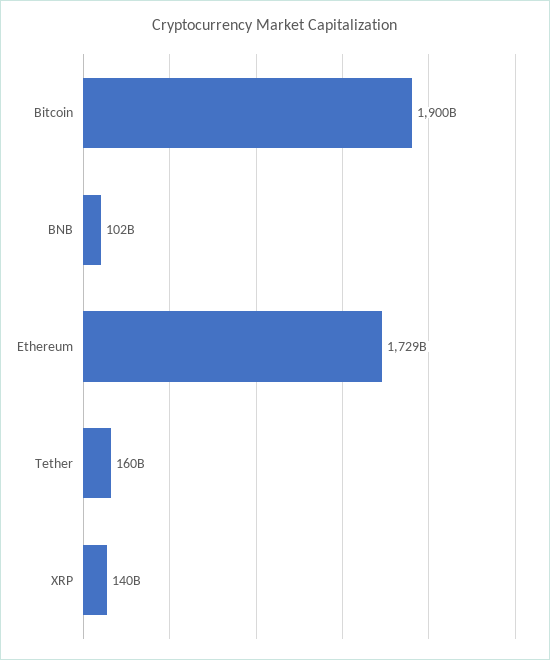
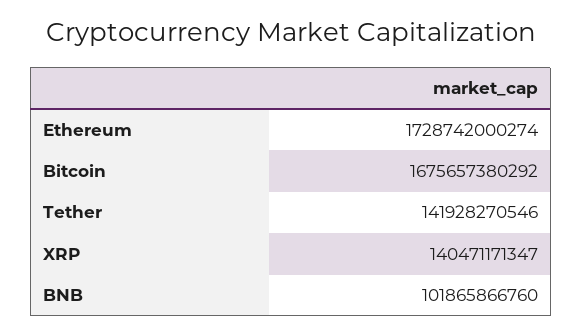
Bitcoin: 1900000000000 -> 1675657380292
Tether: 160000000000 -> 141928270546

